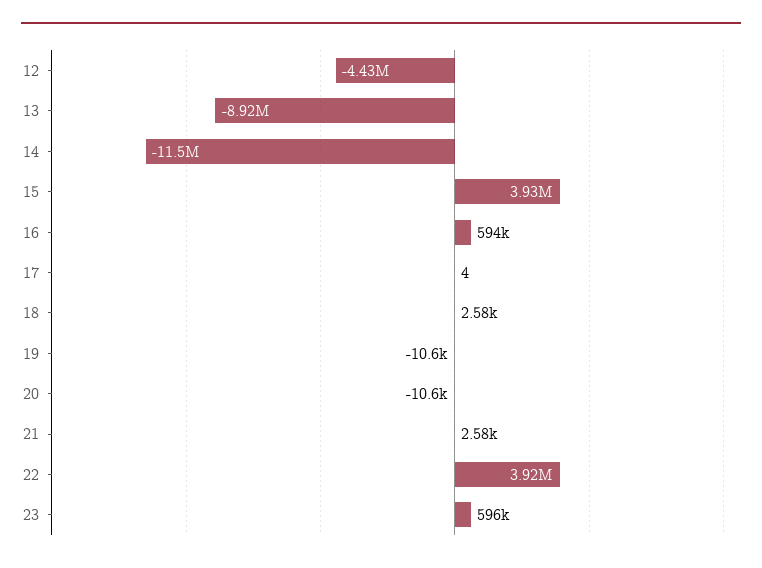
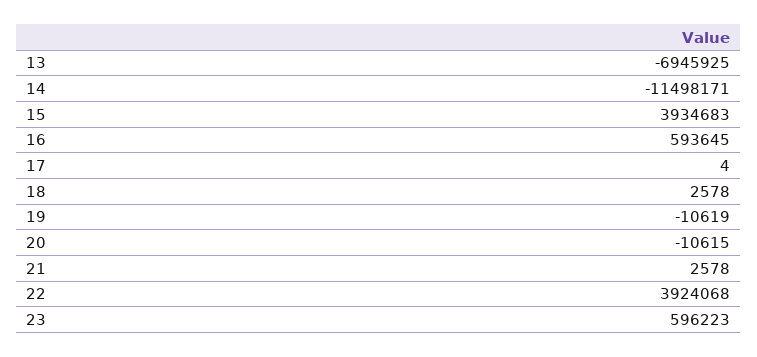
12: -4430000 -> none
13: -8920000 -> -6945925

